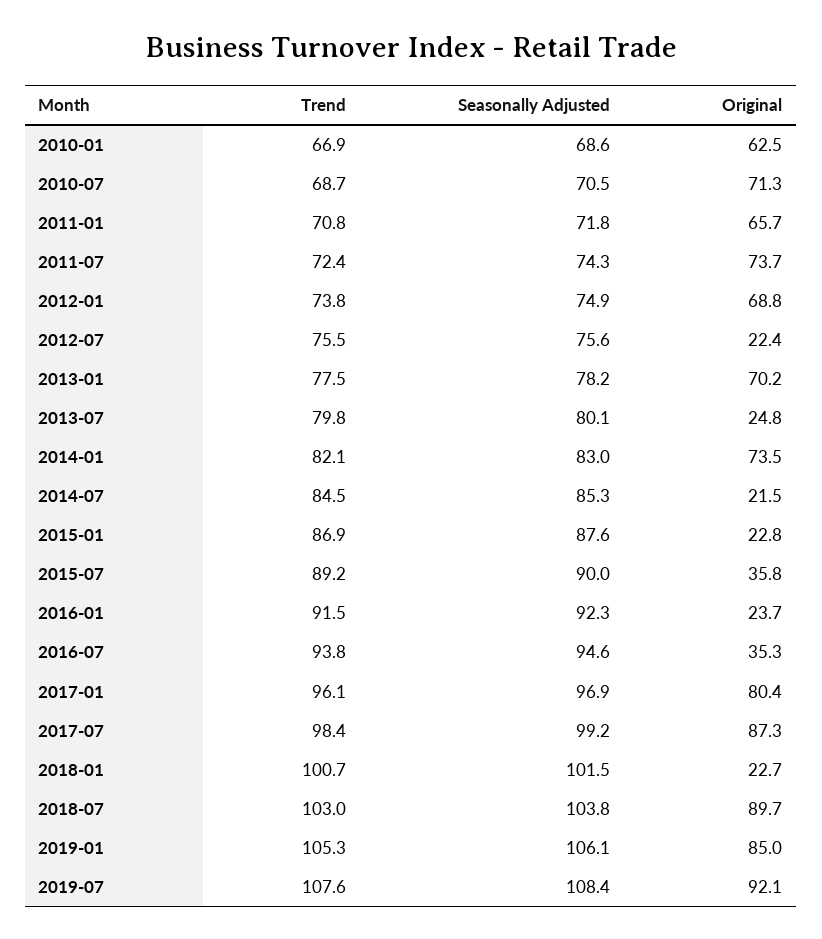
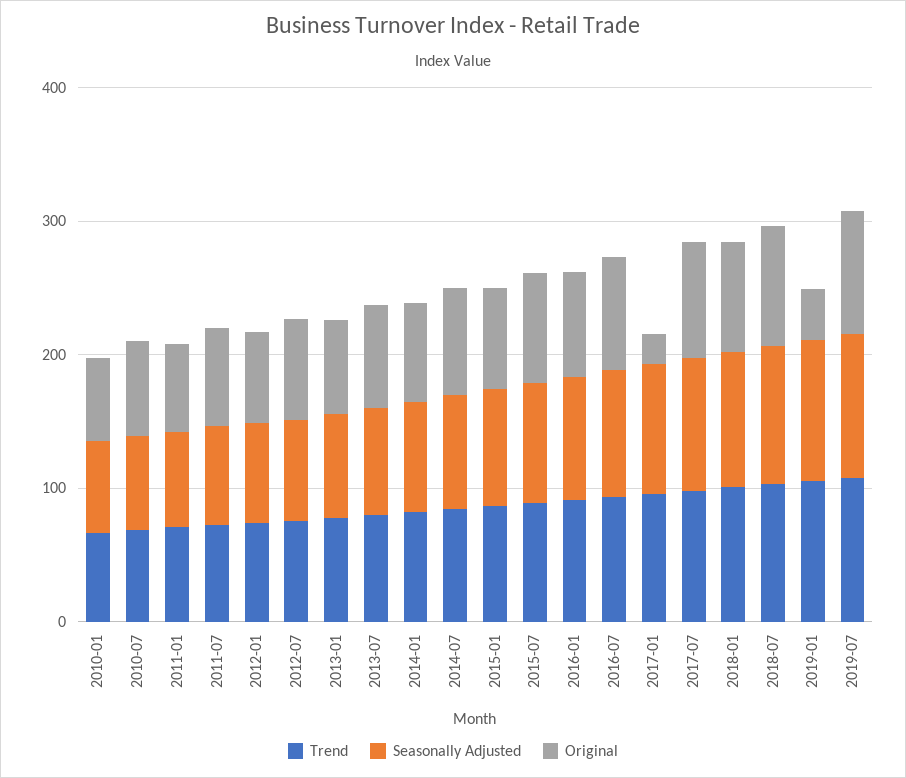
Original, 2012-07: 22.4 -> 80
Original, 2013-07: 24.8 -> 80
Original, 2014-07: 21.5 -> 80
Original, 2015-01: 22.8 -> 80
Original, 2015-07: 35.8 -> 80
Original, 2016-01: 23.7 -> 80
Original, 2016-07: 35.3 -> 80
Original, 2017-01: 80.4 -> 20
Original, 2018-01: 22.7 -> 80
Original, 2019-01: 85 -> 40

